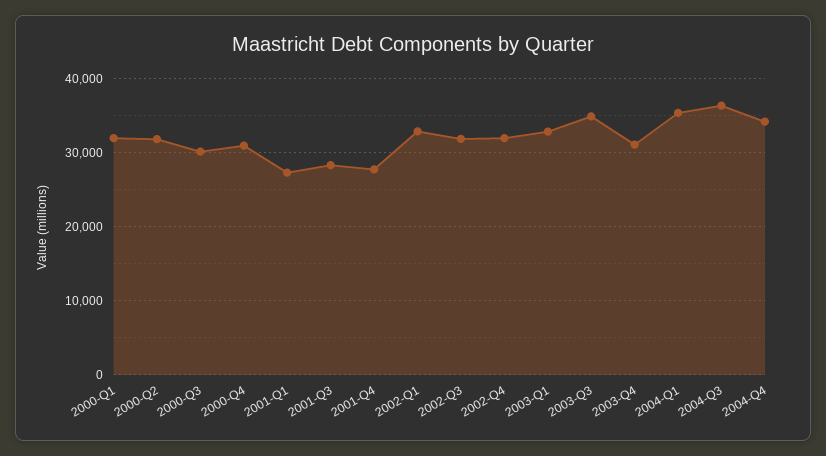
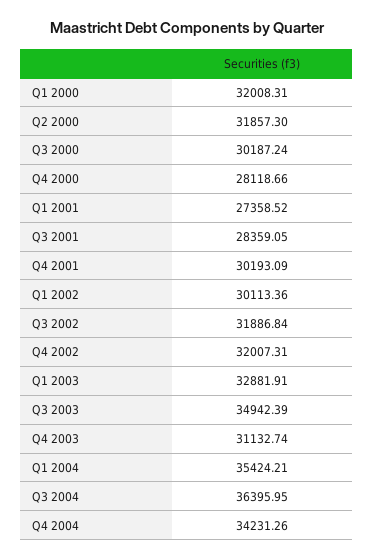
2000-Q4: 31000 -> 28118.66
2001-Q4: 28000 -> 30193.09
2002-Q1: 33000 -> 30113.36

